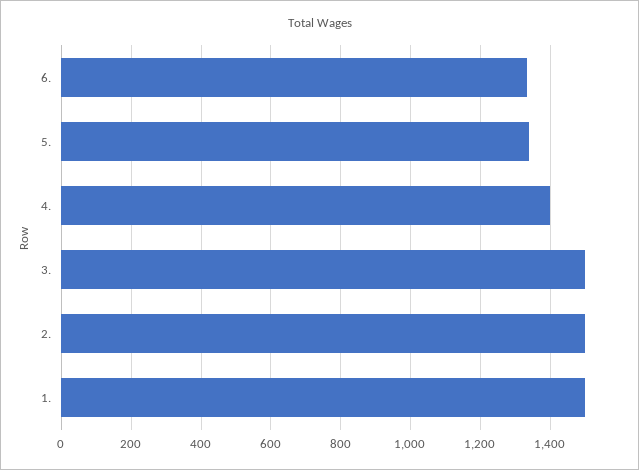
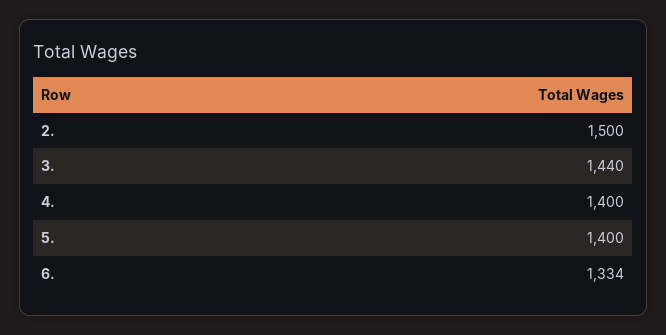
5.: 1340 -> 1400
3.: 1500 -> 1440
1.: 1500 -> none

